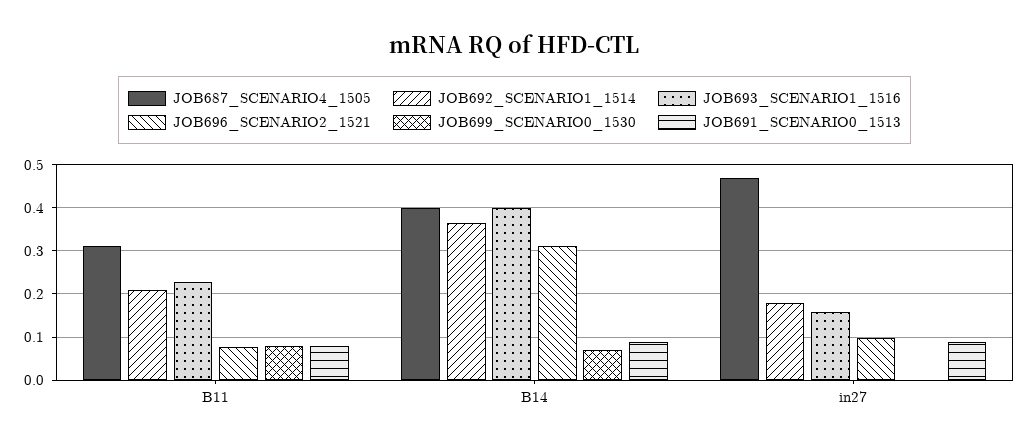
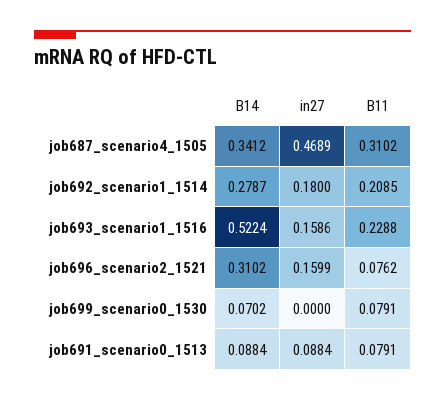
JOB687_SCENARIO4_1505, B14: 0.4 -> 0.3412
JOB692_SCENARIO1_1514, B14: 0.36 -> 0.2787
JOB693_SCENARIO1_1516, B14: 0.4 -> 0.5224
JOB696_SCENARIO2_1521, in27: 0.1 -> 0.1599

